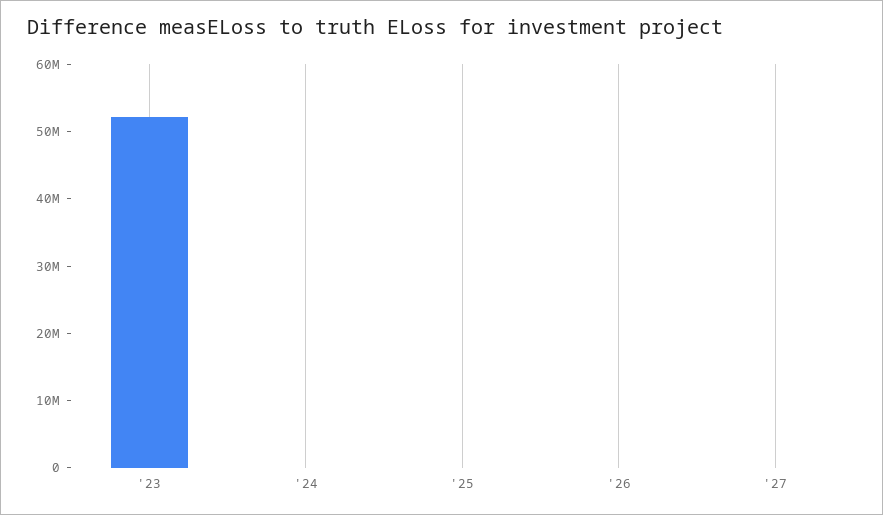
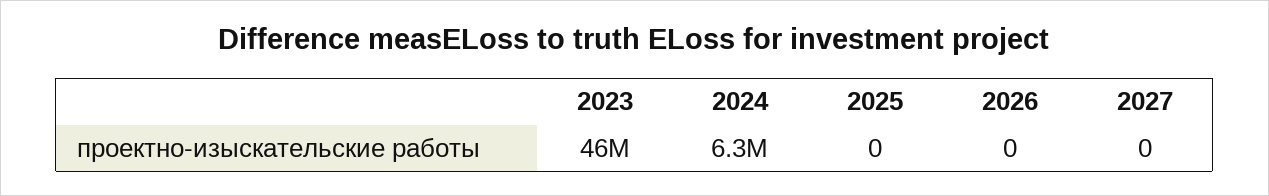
'23: 52000000 -> 46000000
'24: 0 -> 6300000

